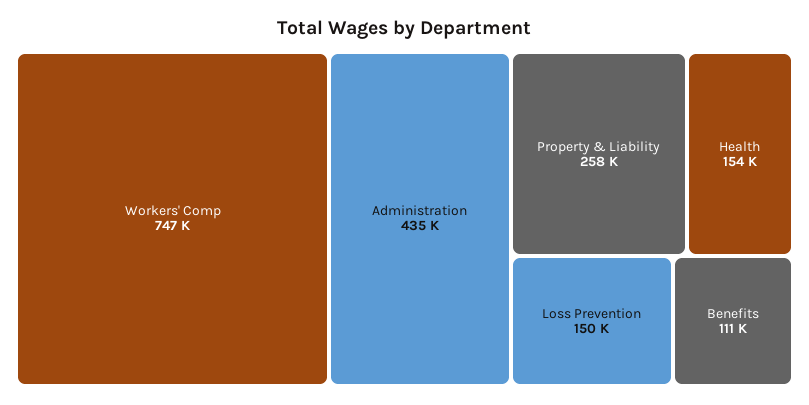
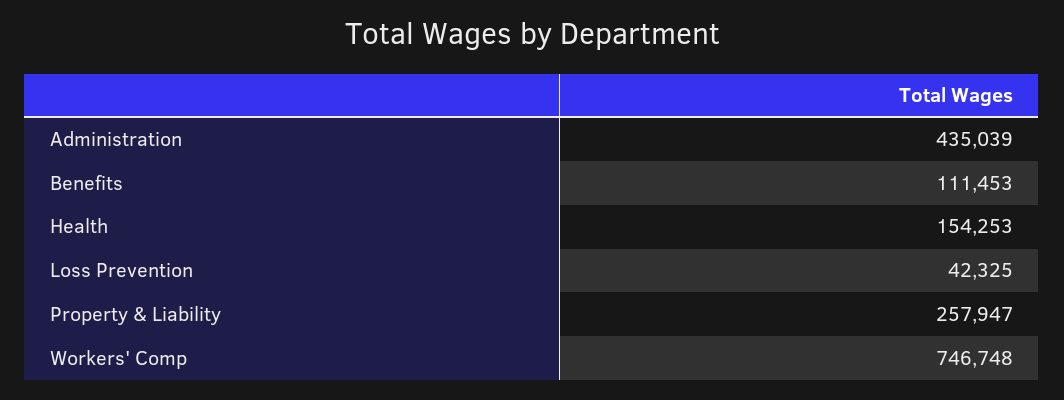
Loss Prevention: 150000 -> 42325

